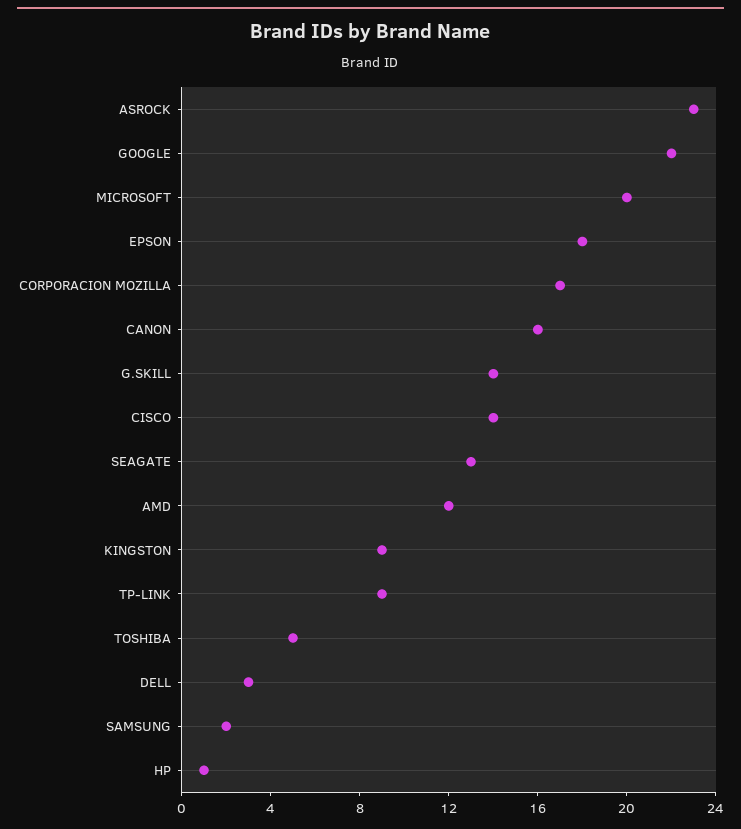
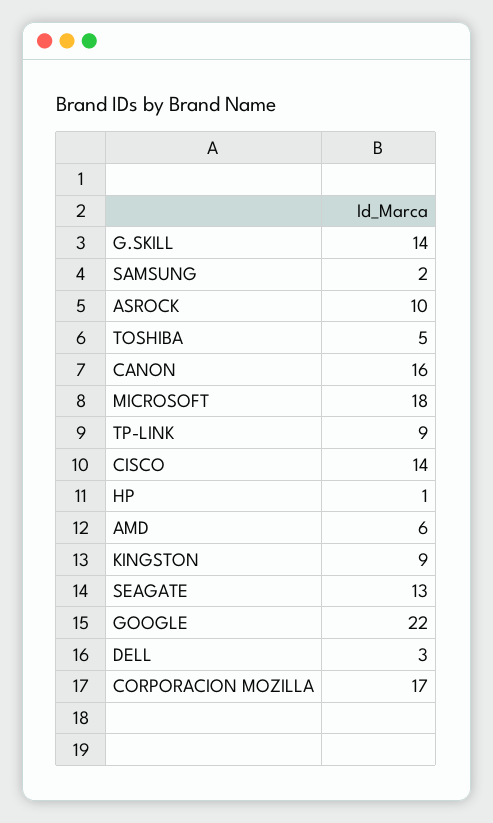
ASROCK: 23 -> 10
MICROSOFT: 20 -> 18
EPSON: 18 -> none
AMD: 12 -> 6

